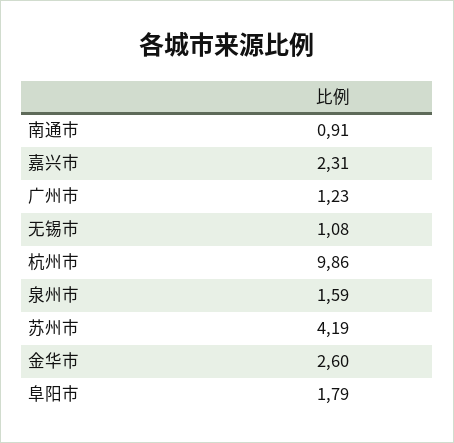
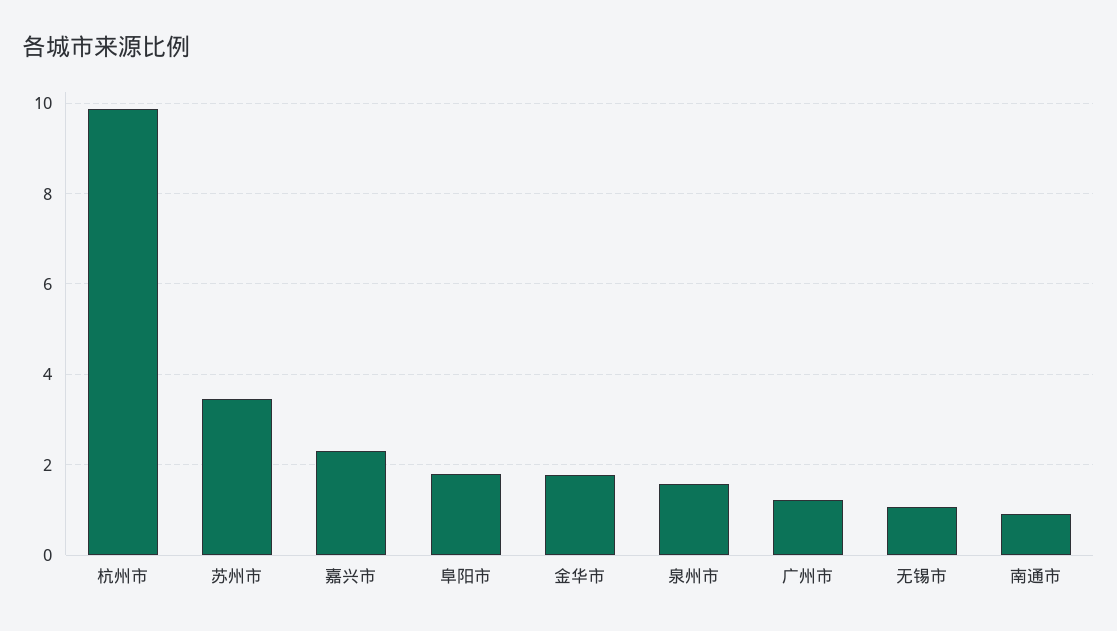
苏州市: 4.19 -> 3.4
金华市: 2.6 -> 1.8

